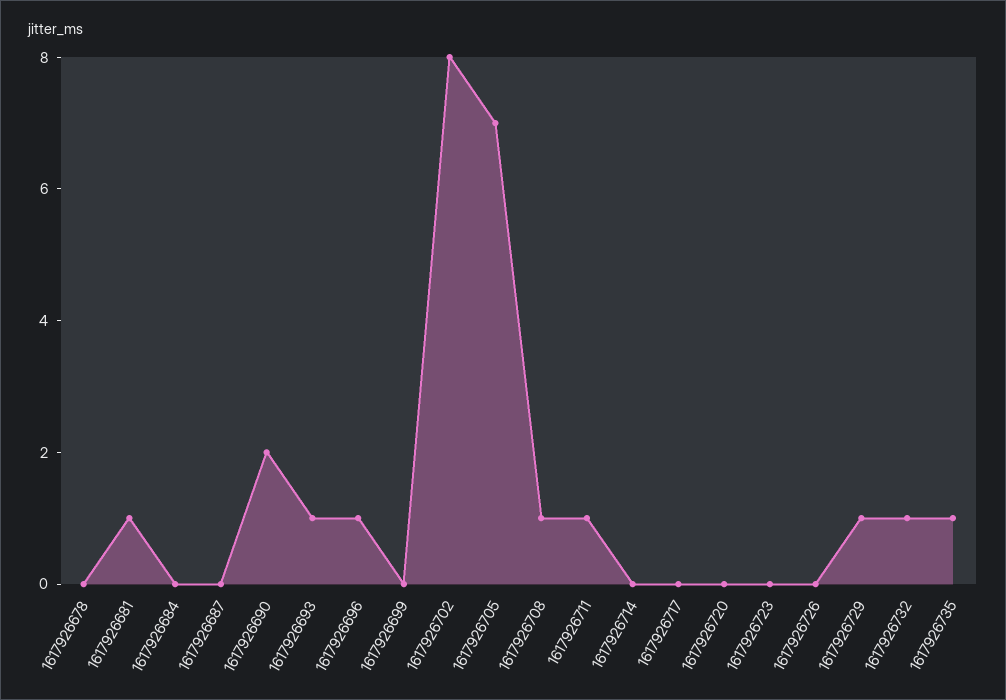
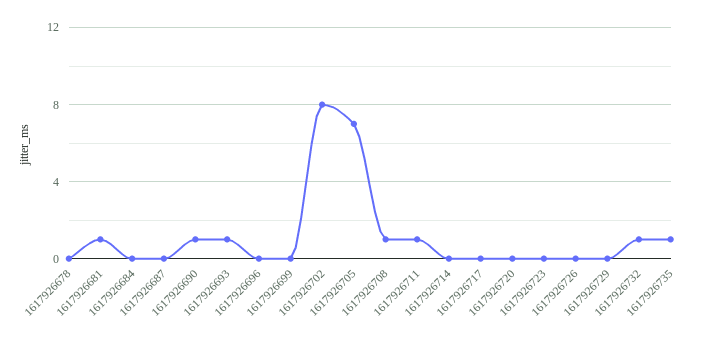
1617926690: 2 -> 1
1617926696: 1 -> 0
1617926729: 1 -> 0

